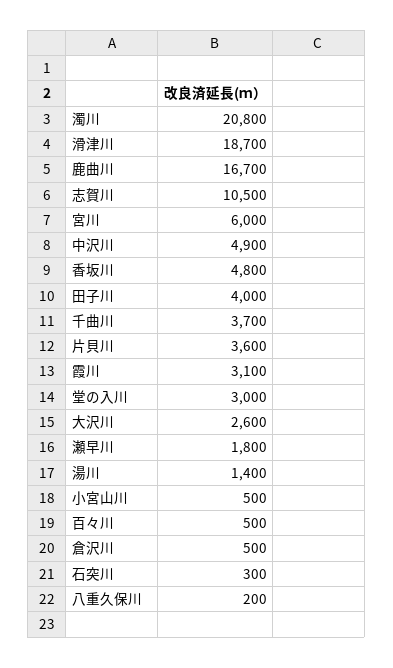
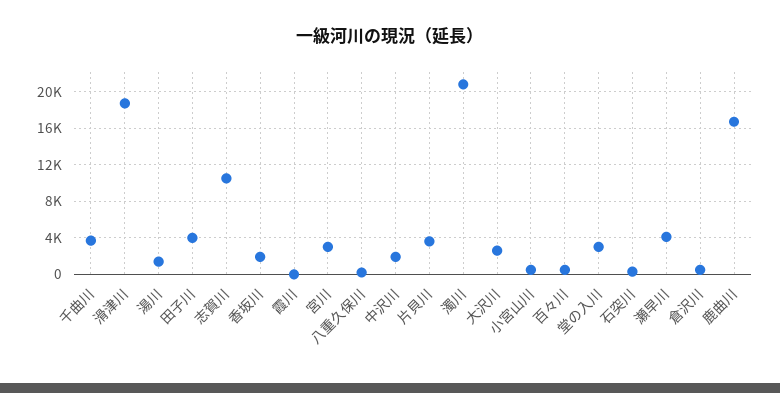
宮川: 6000 -> 3000
中沢川: 4900 -> 2000
香坂川: 4800 -> 2000
霞川: 3100 -> 0
瀬早川: 1800 -> 4000

